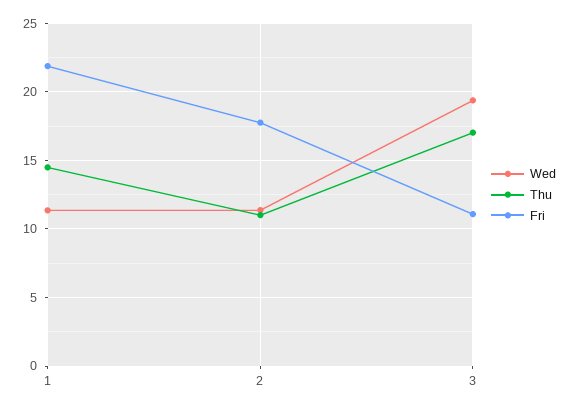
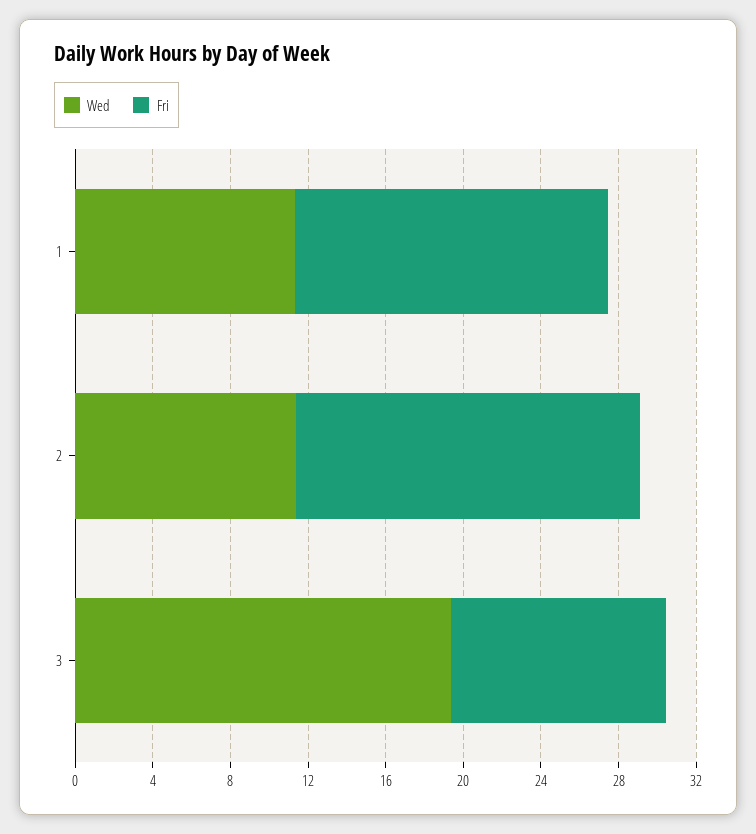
Thu, 1: 14.5 -> none
Fri, 1: 22 -> 16
Thu, 2: 11 -> none
Thu, 3: 17 -> none

